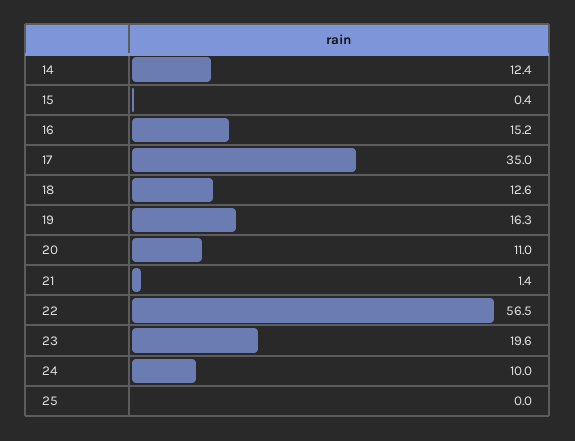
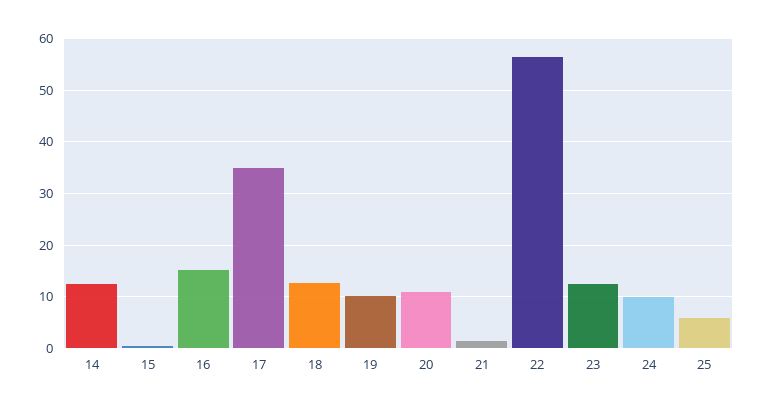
19: 16.3 -> 10
23: 19.6 -> 12
25: 0 -> 6

